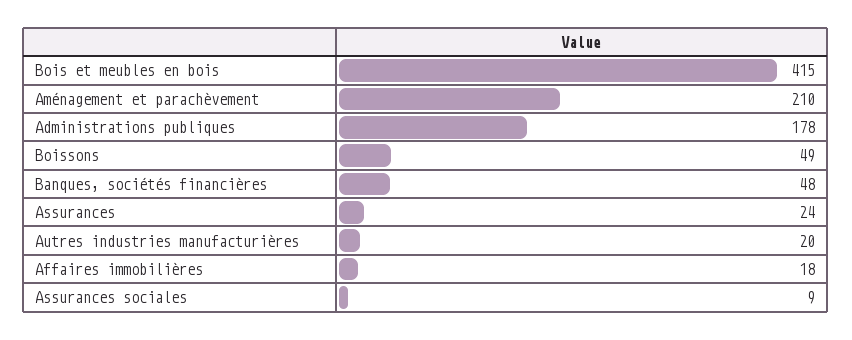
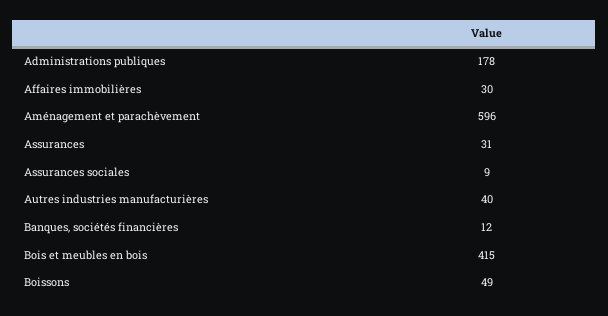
Aménagement et parachèvement: 210 -> 596
Banques, sociétés financières: 48 -> 12
Assurances: 24 -> 31
Autres industries manufacturières: 20 -> 40
Affaires immobilières: 18 -> 30

